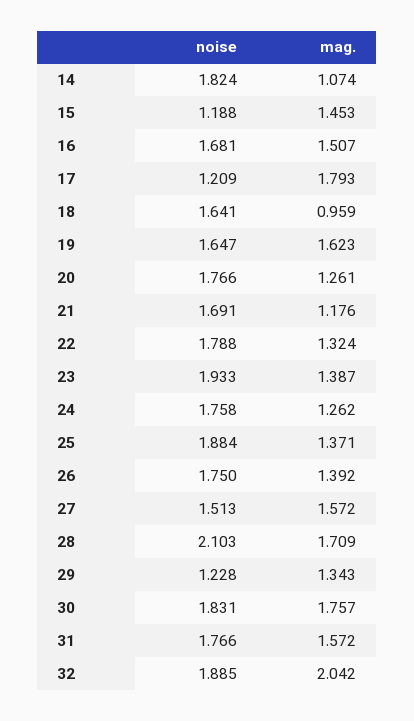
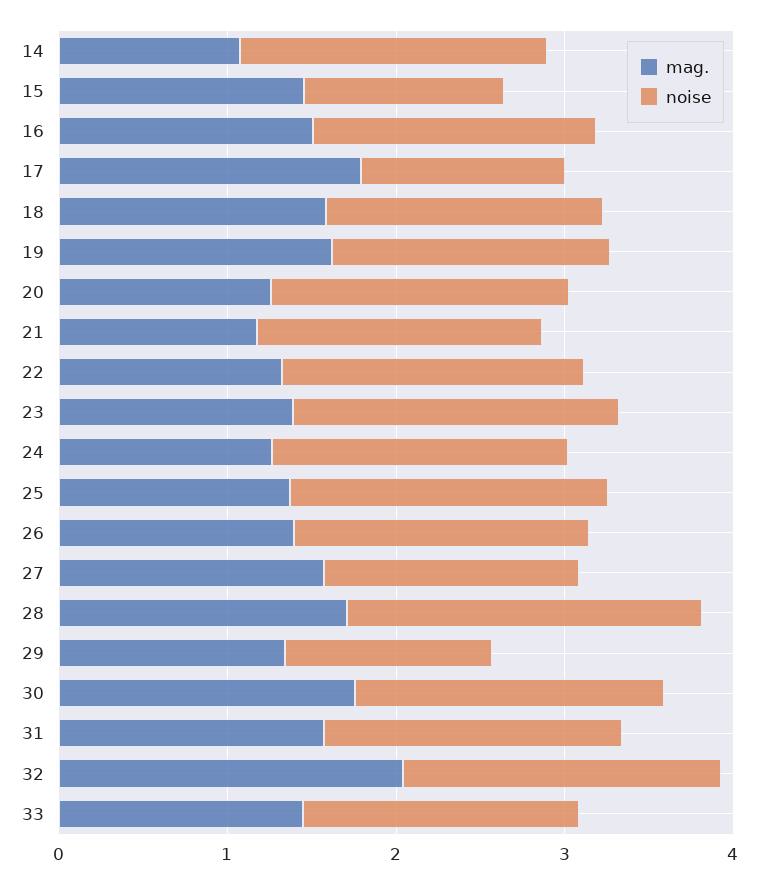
mag., 18: 0.959 -> 1.6
mag., 33: none -> 1.4
noise, 33: none -> 1.6

